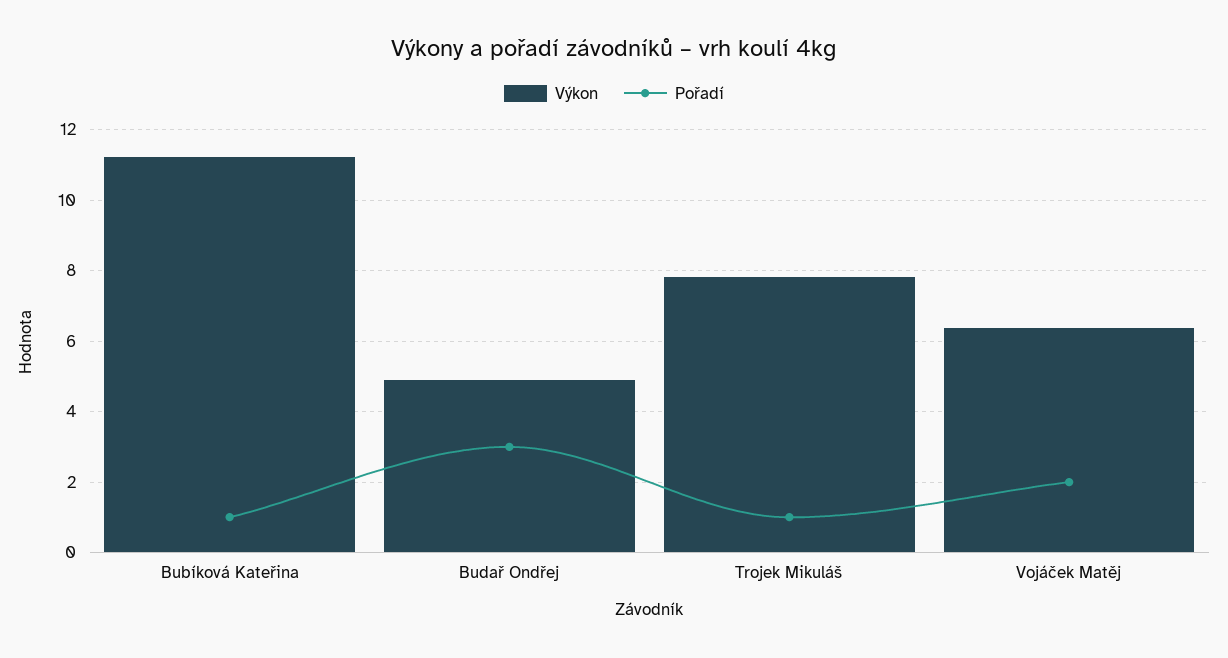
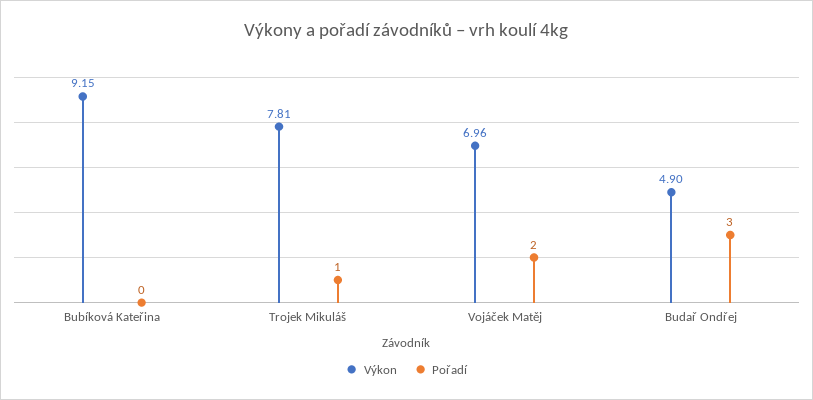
Výkon, Bubíková Kateřina: 11.2 -> 9.15
Pořadí, Bubíková Kateřina: 1 -> 0
Výkon, Vojáček Matěj: 6.4 -> 6.96

